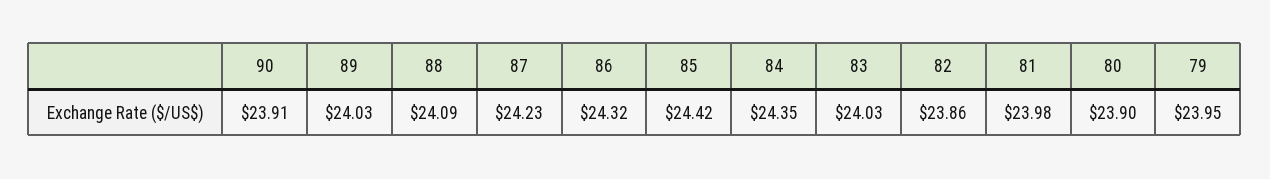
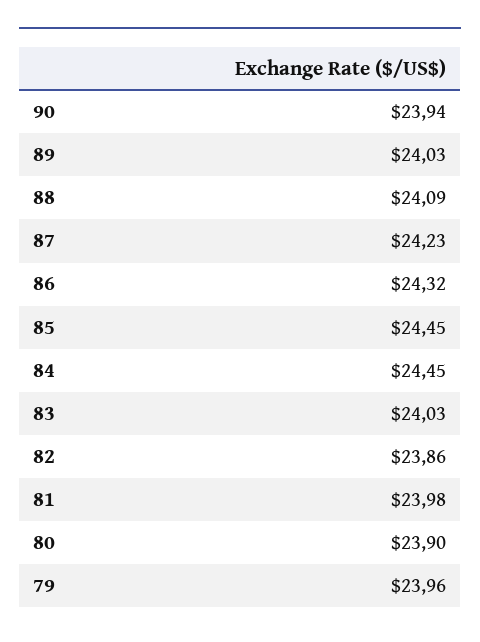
90: 23.91 -> 23.94
85: 24.42 -> 24.45
84: 24.35 -> 24.45
79: 23.95 -> 23.96

